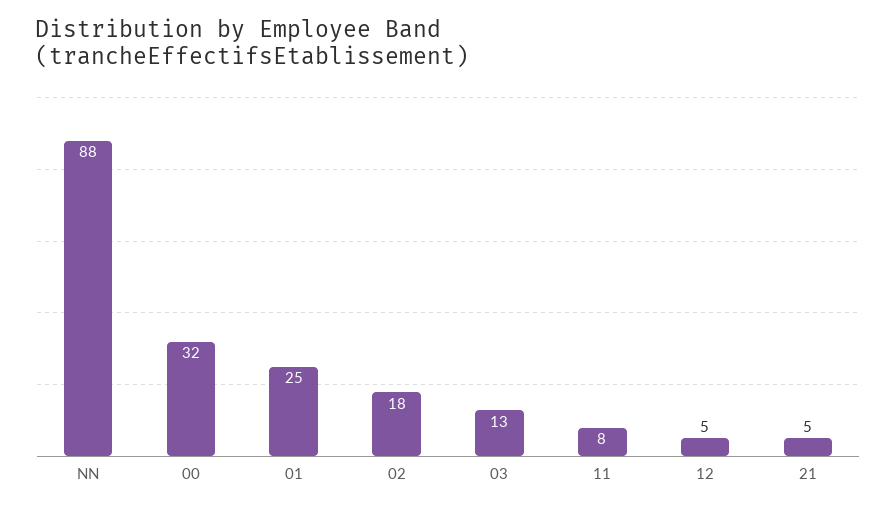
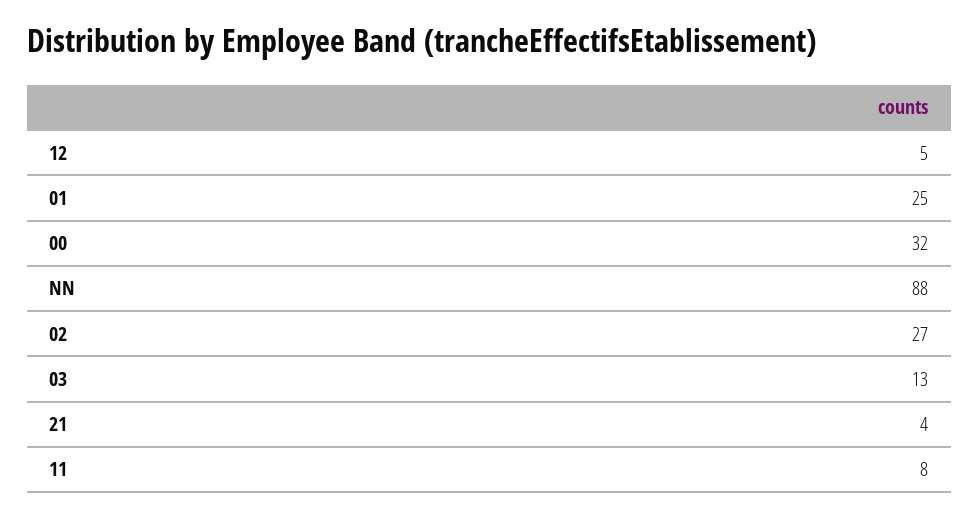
02: 18 -> 27
21: 5 -> 4

